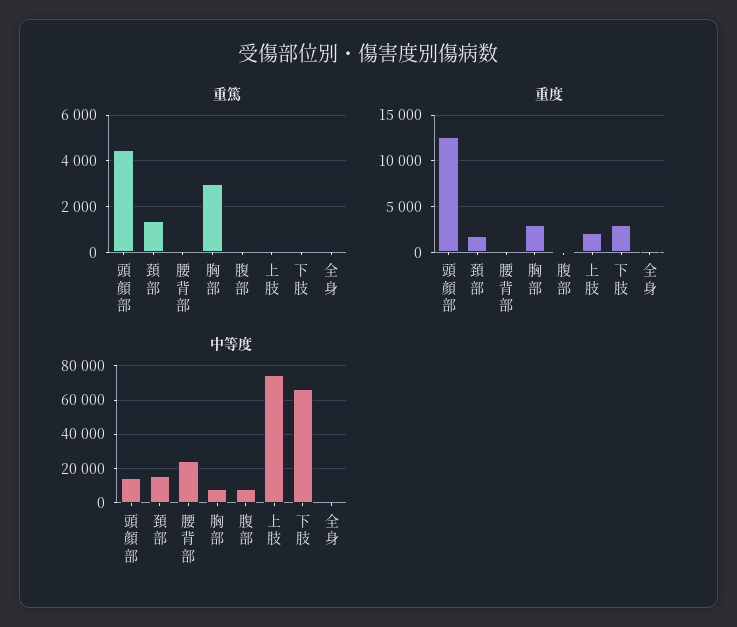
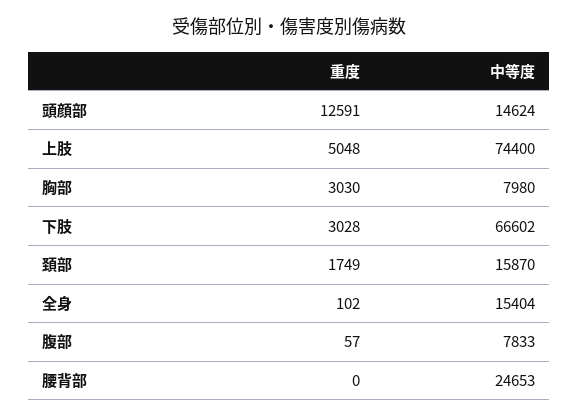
重篤, 頭顔部: 4500 -> none
重篤, 頚部: 1500 -> none
重篤, 腰背部: 0 -> none
重篤, 胸部: 3000 -> none
重篤, 腹部: 0 -> none
重篤, 上肢: 0 -> none
重篤, 下肢: 0 -> none
重篤, 全身: 0 -> none
重度, 上肢: 2000 -> 5048
中等度, 全身: 0 -> 15404

